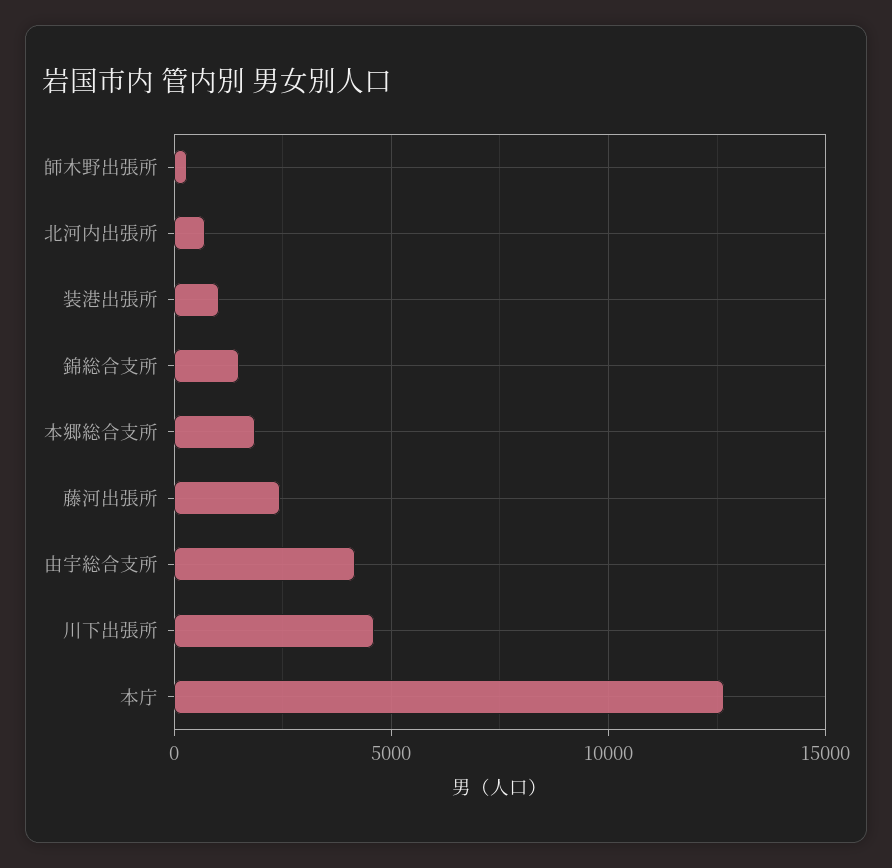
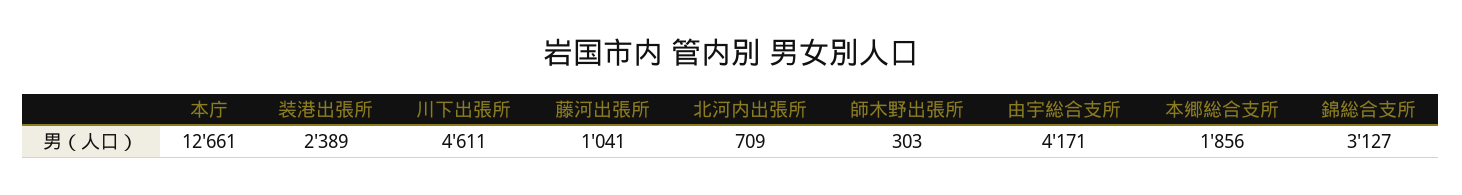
装港出張所: 1000 -> 2389
錦総合支所: 1500 -> 3127
藤河出張所: 2500 -> 1041

